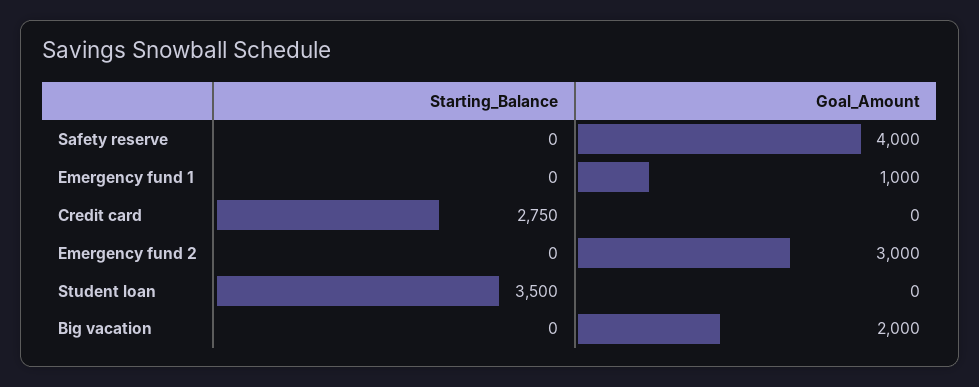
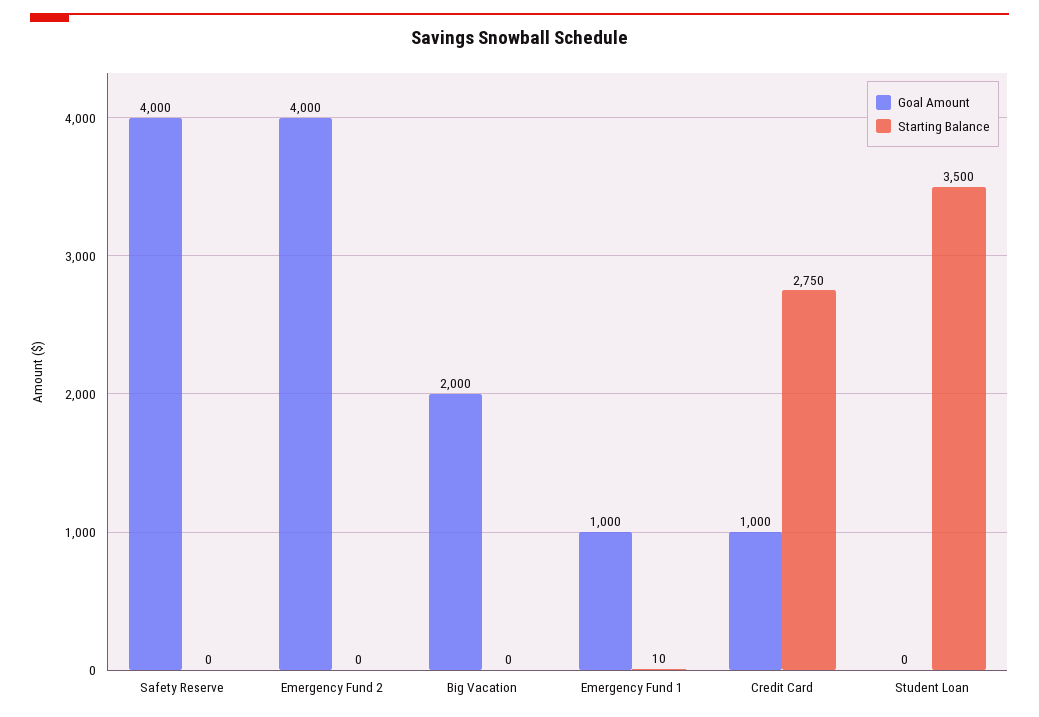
Starting_Balance, Emergency fund 1: 0 -> 10
Goal_Amount, Credit card: 0 -> 1000
Goal_Amount, Emergency fund 2: 3000 -> 4000

